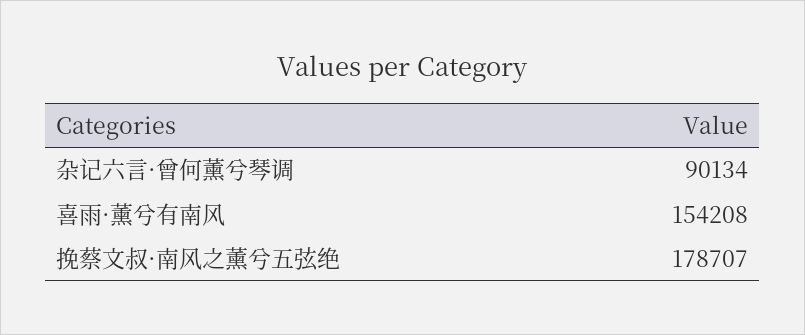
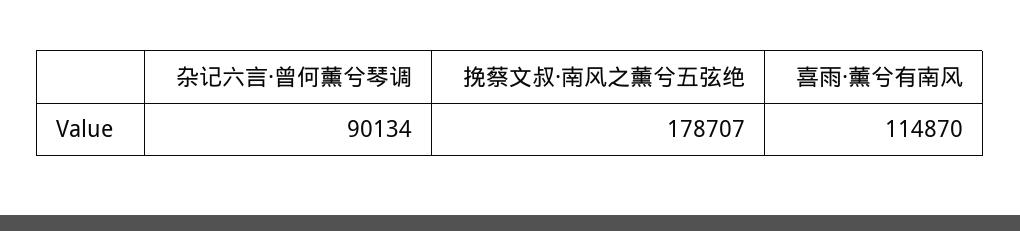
喜雨·薰兮有南风: 154208 -> 114870

